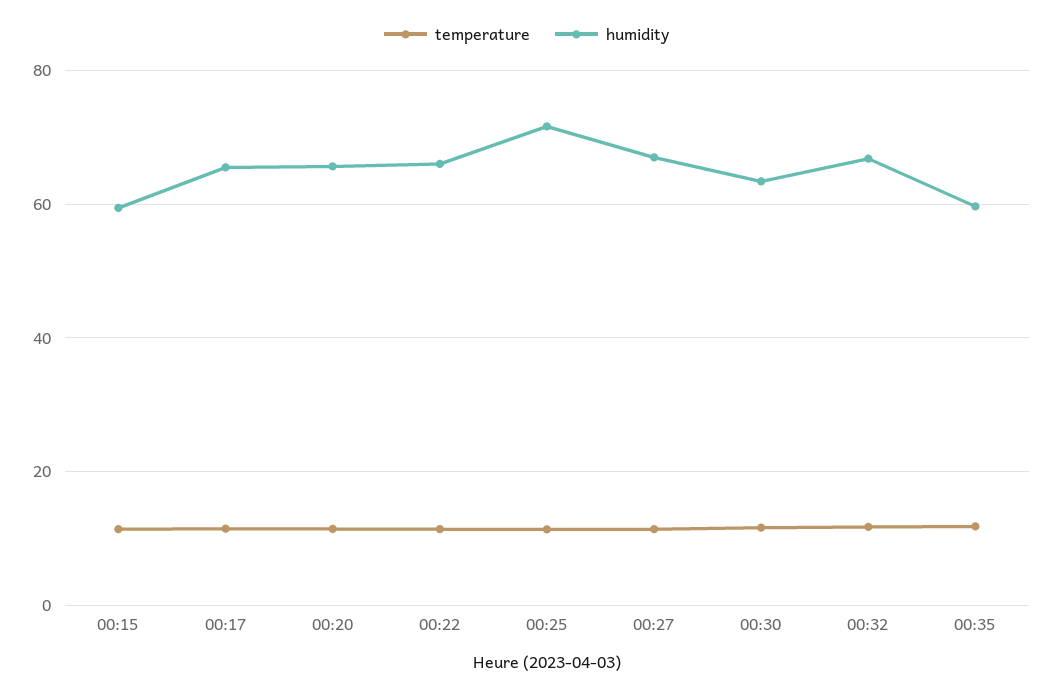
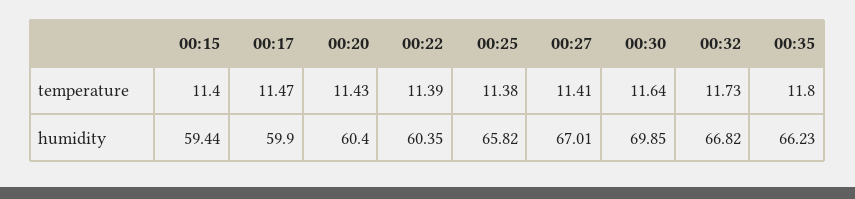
humidity, 00:17: 66 -> 59.9
humidity, 00:20: 66 -> 60.4
humidity, 00:22: 66 -> 60.35
humidity, 00:25: 72 -> 65.82
humidity, 00:30: 64 -> 69.85
humidity, 00:35: 60 -> 66.23

